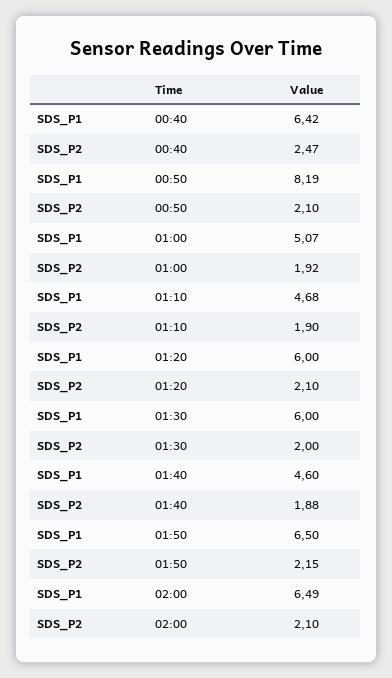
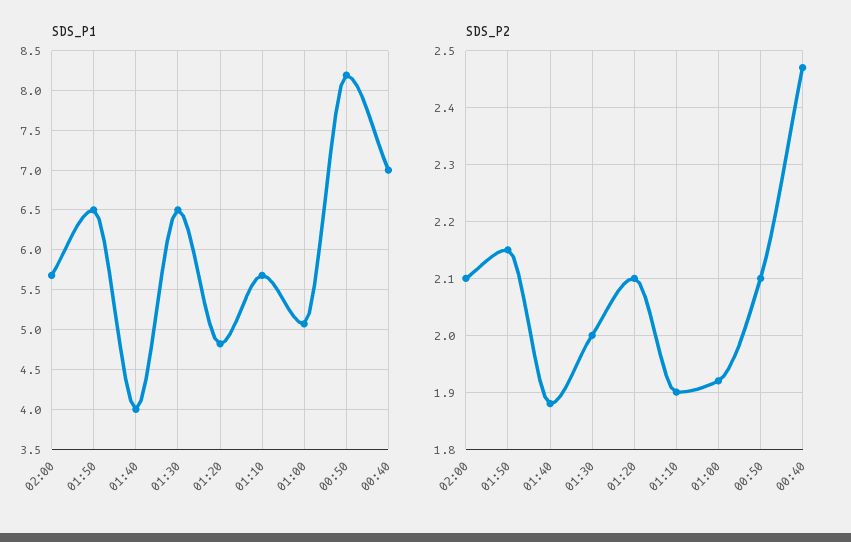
SDS_P1, 00:40: 6.42 -> 7
SDS_P1, 01:10: 4.68 -> 5.7
SDS_P1, 01:20: 6 -> 4.8
SDS_P1, 01:30: 6 -> 6.5
SDS_P1, 01:40: 4.6 -> 4
SDS_P1, 02:00: 6.49 -> 5.7

